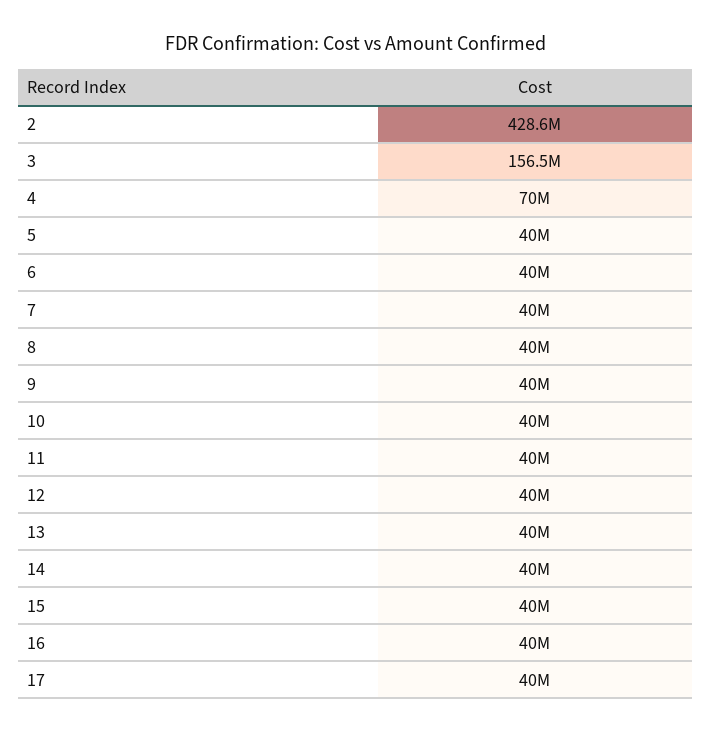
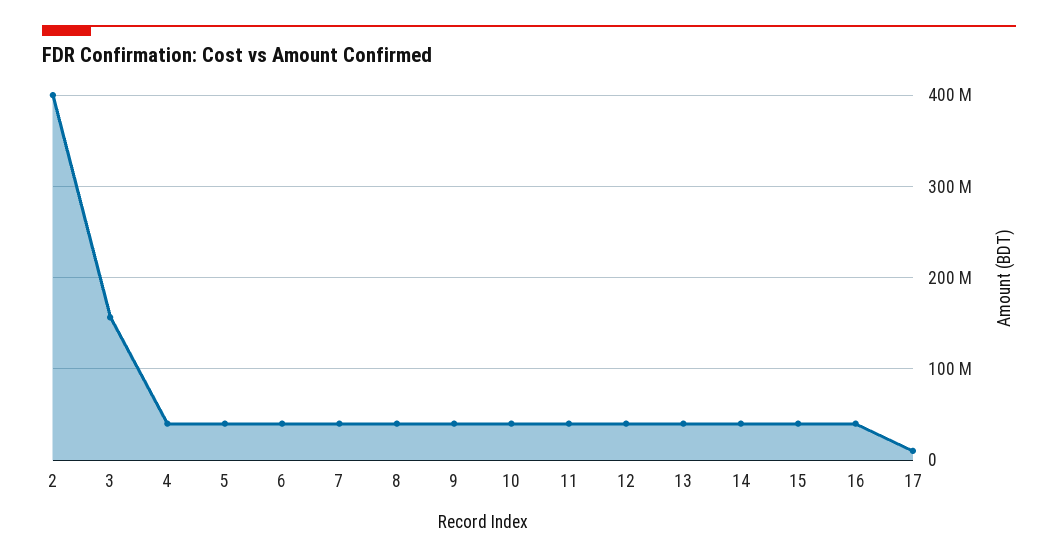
2: 428600000 -> 400000000
4: 70000000 -> 40000000
17: 40000000 -> 10000000

